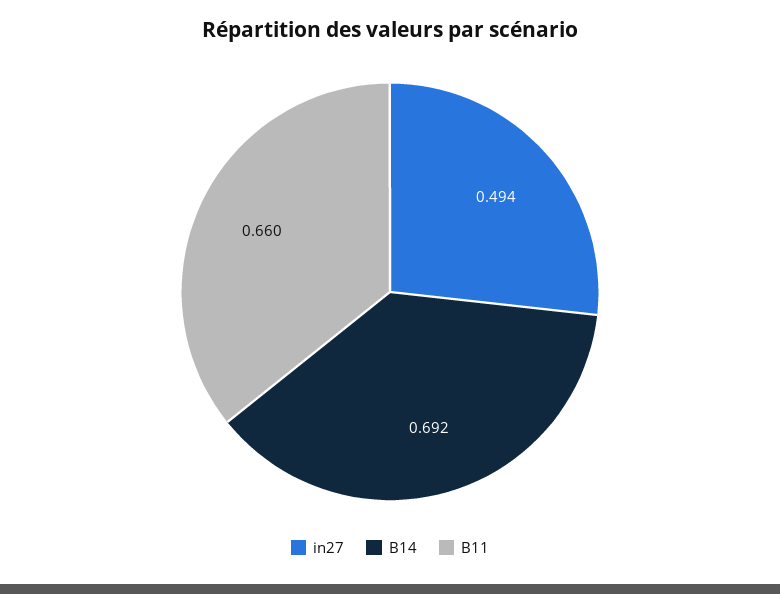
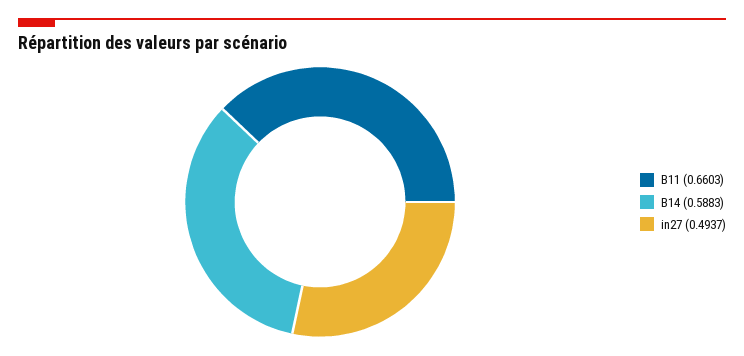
B14: 0.692 -> 0.5883

